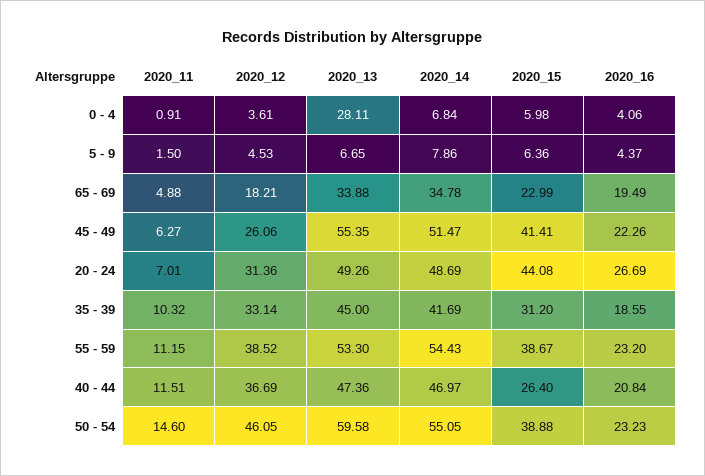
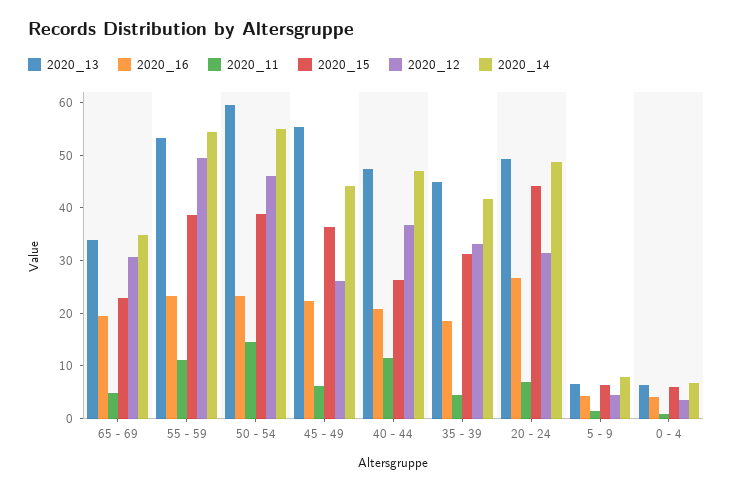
2020_13, 0 - 4: 28.11 -> 6
2020_12, 65 - 69: 18.21 -> 30
2020_14, 45 - 49: 51.47 -> 44
2020_15, 45 - 49: 41.41 -> 36
2020_11, 35 - 39: 10.32 -> 4
2020_12, 55 - 59: 38.52 -> 50

